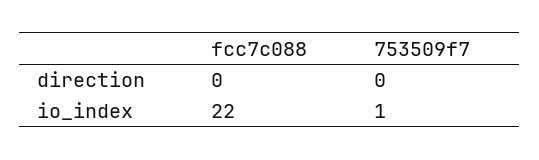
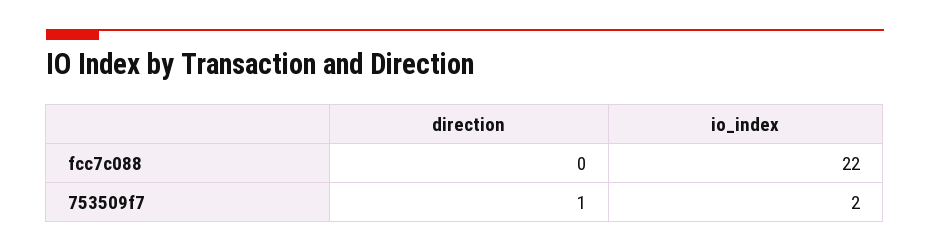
753509f7, direction: 0 -> 1
753509f7, io_index: 1 -> 2

